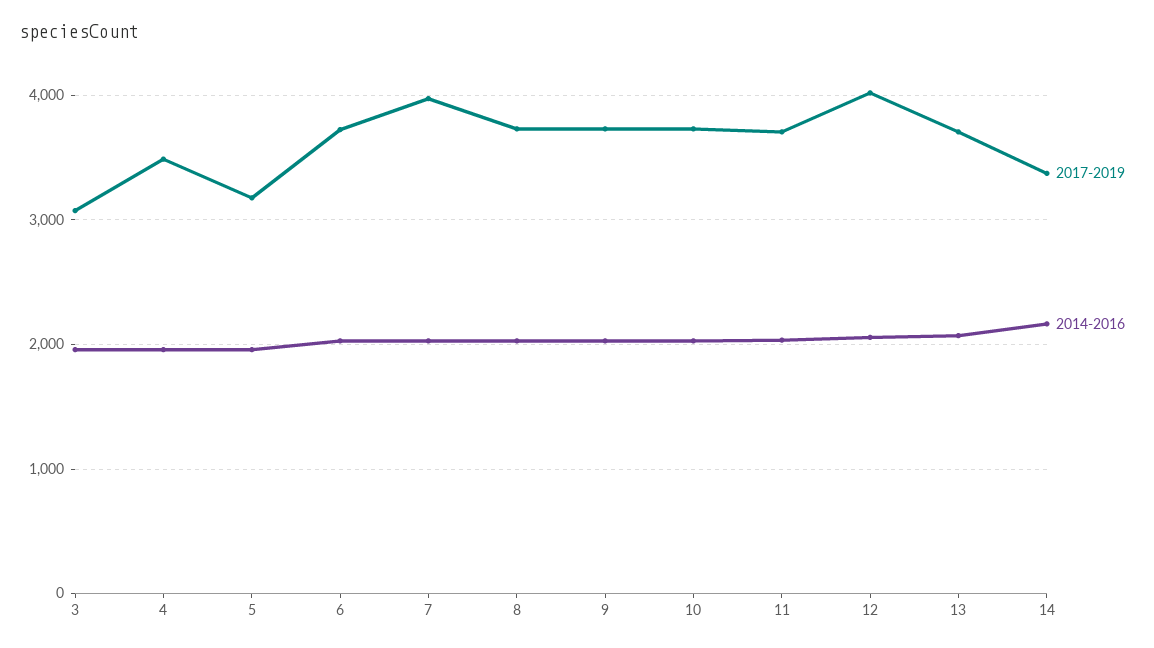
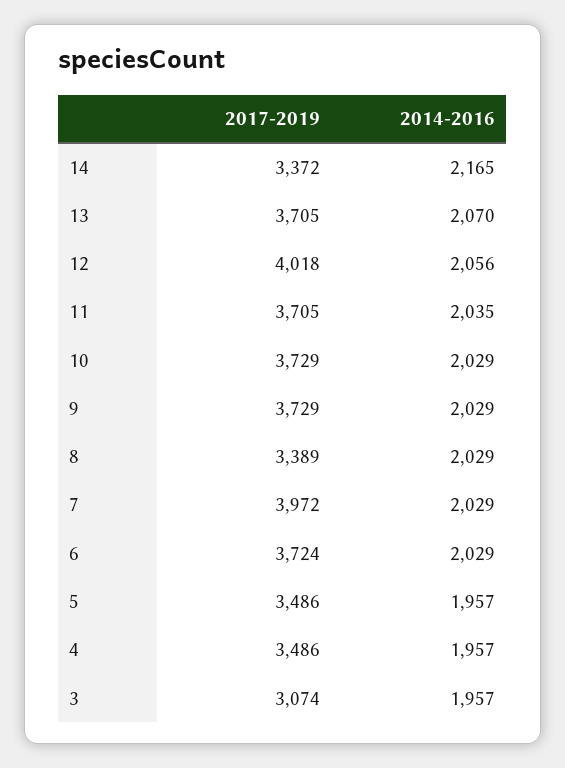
2017-2019, 5: 3200 -> 3486
2017-2019, 8: 3700 -> 3389

